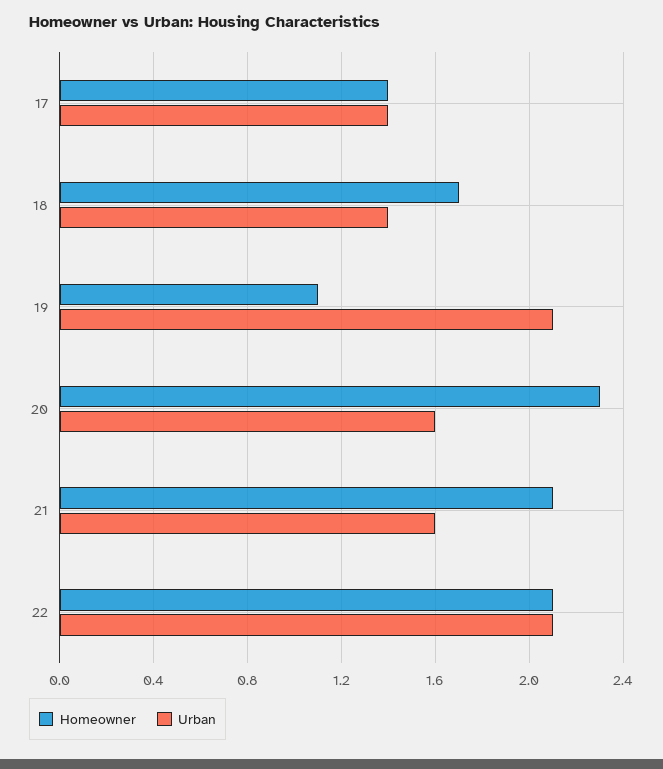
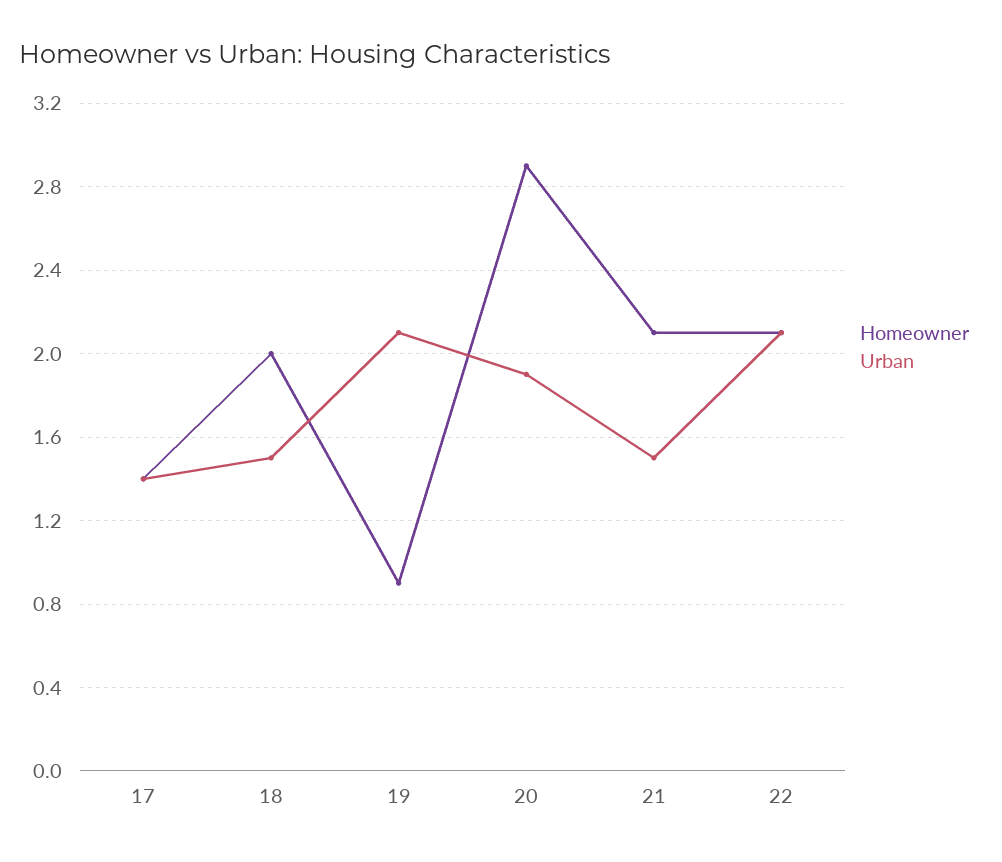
Homeowner, 18: 1.7 -> 2
Urban, 18: 1.4 -> 1.5
Homeowner, 19: 1.1 -> 0.9
Homeowner, 20: 2.3 -> 2.9
Urban, 20: 1.6 -> 1.9
Urban, 21: 1.6 -> 1.5

